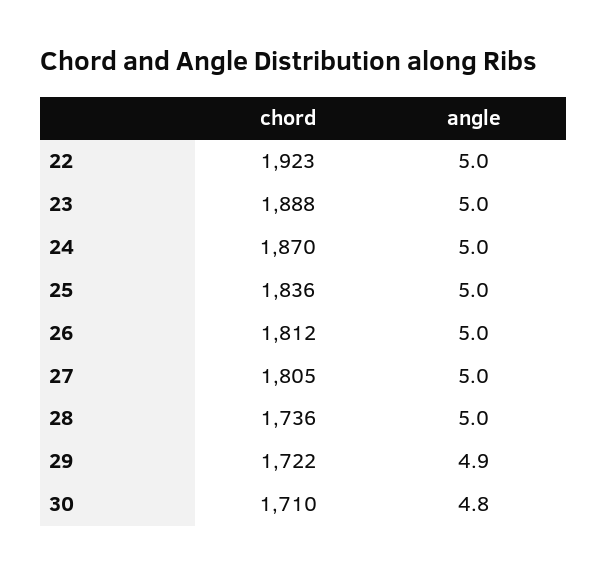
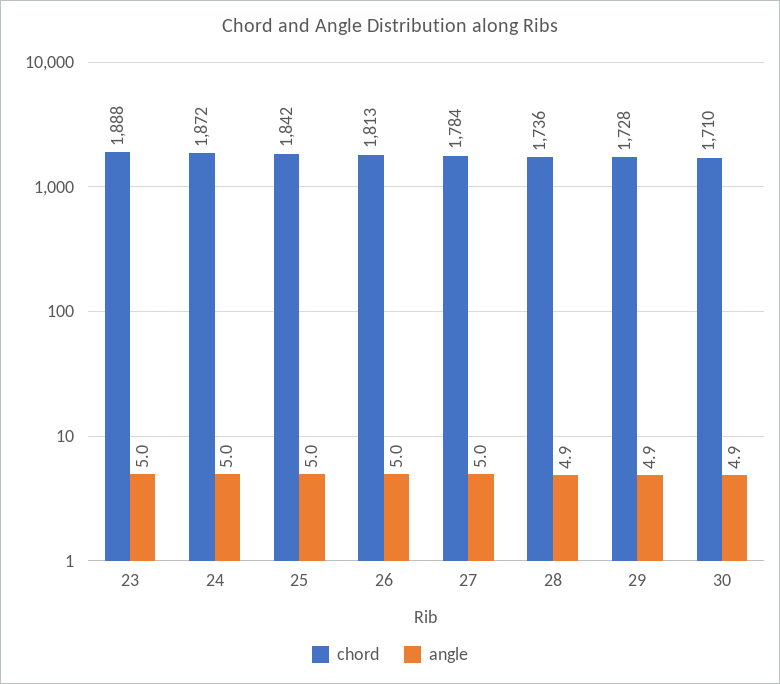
chord, 22: 1923 -> none
angle, 22: 5 -> none
chord, 24: 1870 -> 1872
chord, 25: 1836 -> 1842
chord, 26: 1812 -> 1813
chord, 27: 1805 -> 1784
angle, 28: 5 -> 4.9
chord, 29: 1722 -> 1728
angle, 30: 4.8 -> 4.9

